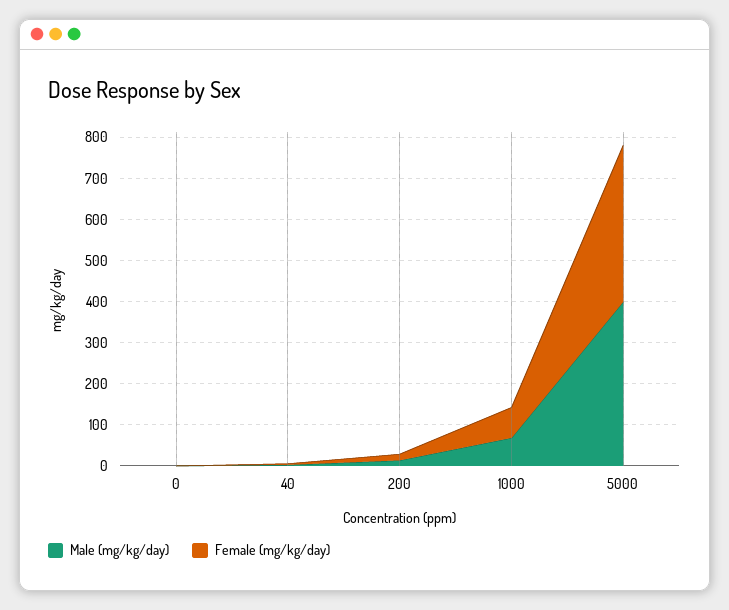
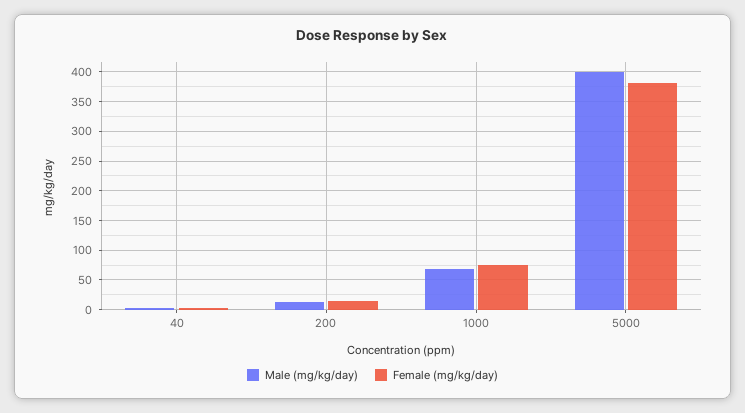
Male (mg/kg/day), 0: 0 -> none
Female (mg/kg/day), 0: 0 -> none

